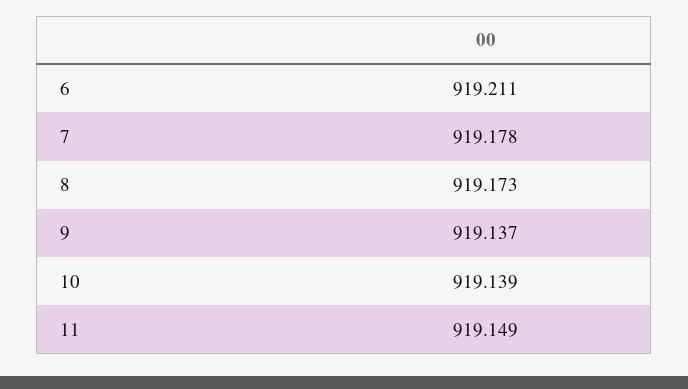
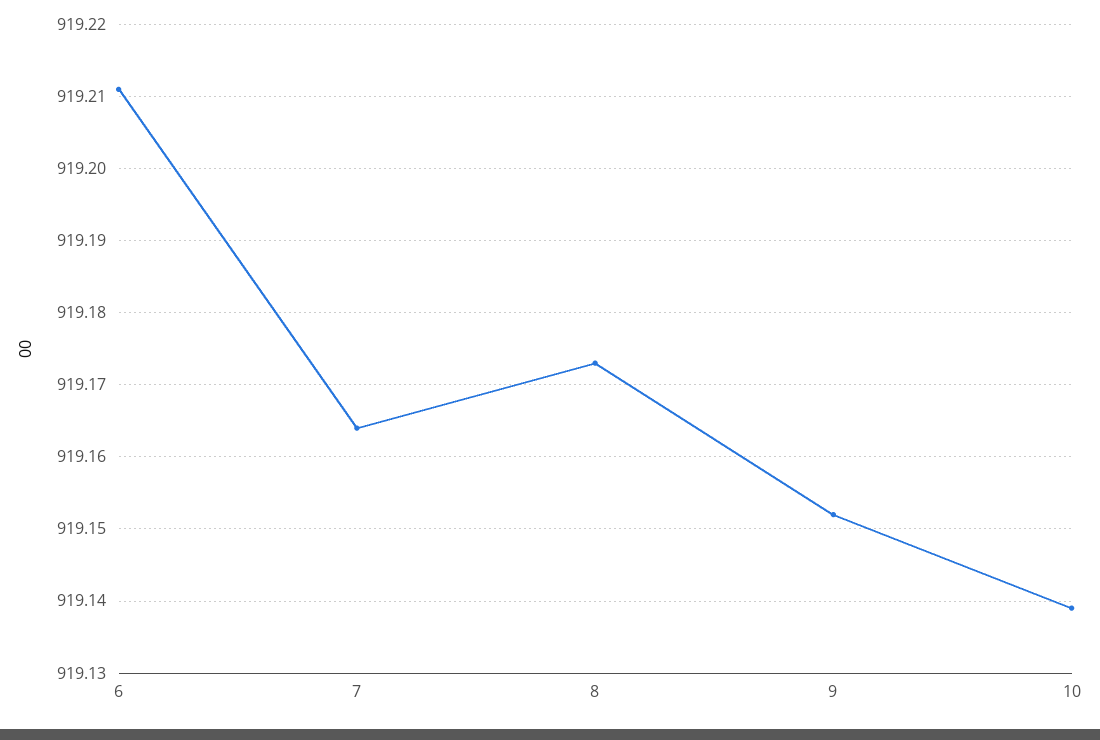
7: 919.178 -> 919.164
9: 919.137 -> 919.152
11: 919.149 -> none

